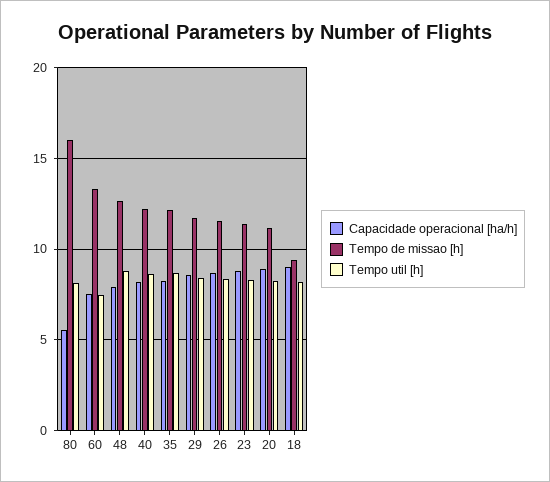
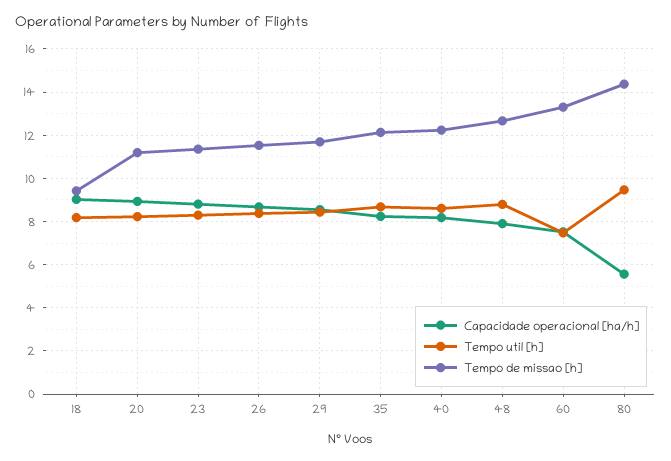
Tempo de missao [h], 80: 16 -> 14.5
Tempo util [h], 80: 8 -> 9.5

